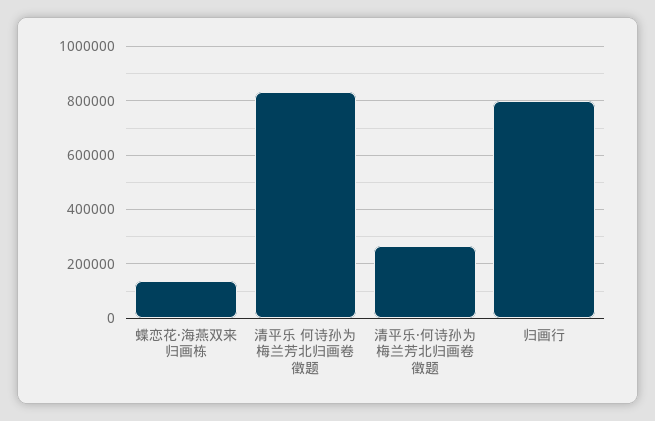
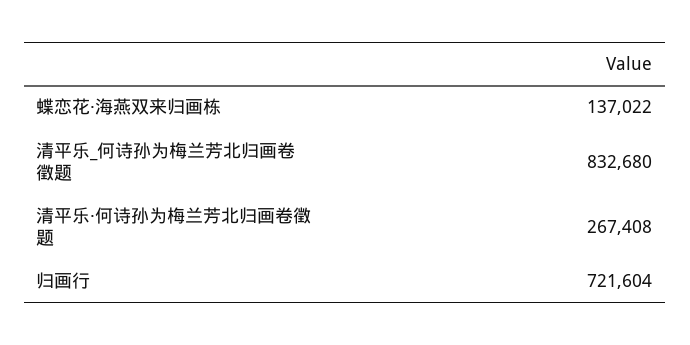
归画行: 800000 -> 721604

